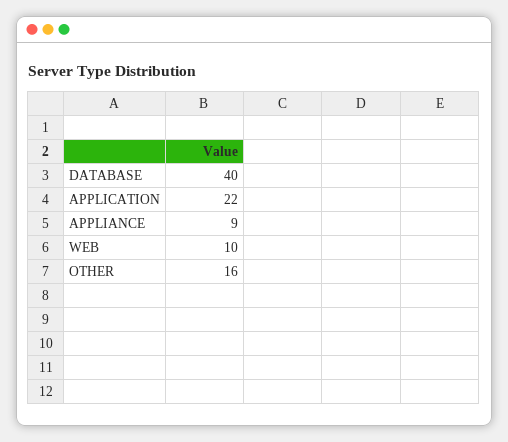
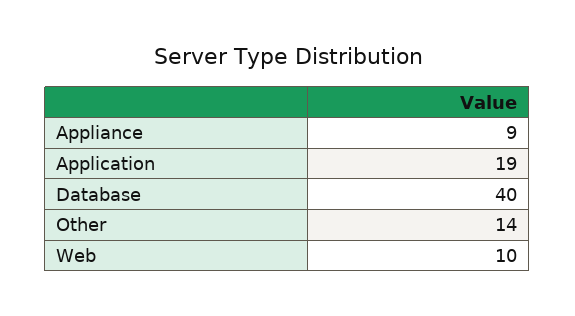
APPLICATION: 22 -> 19
OTHER: 16 -> 14

